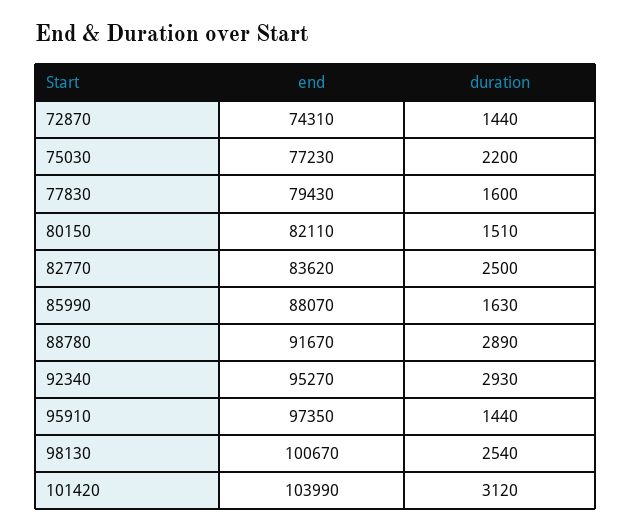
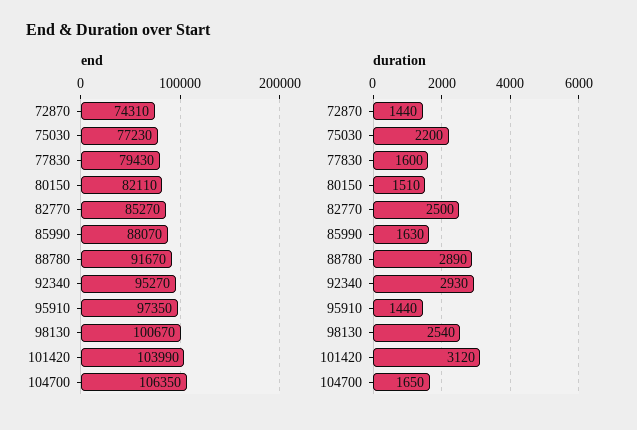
end, 82770: 83620 -> 85270
end, 104700: none -> 106350
duration, 104700: none -> 1650

